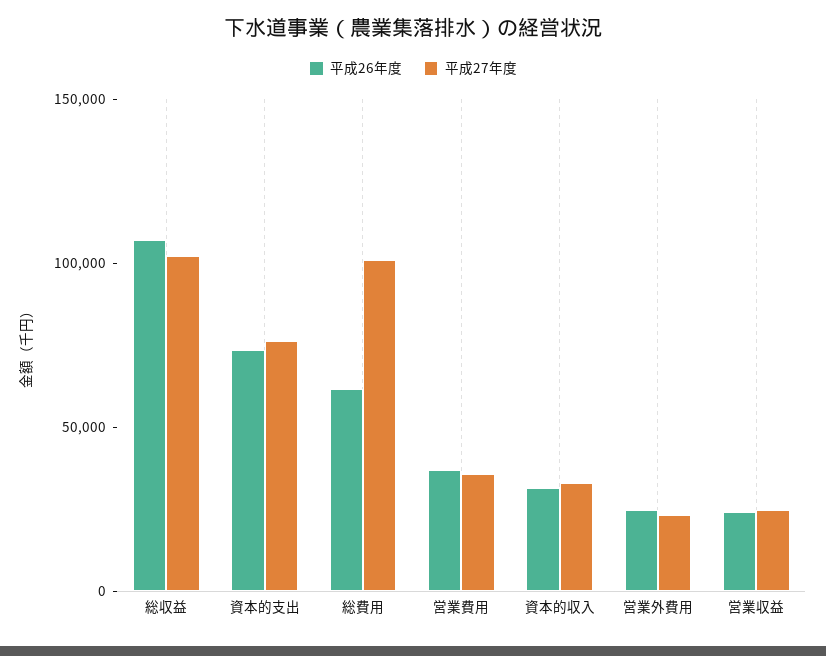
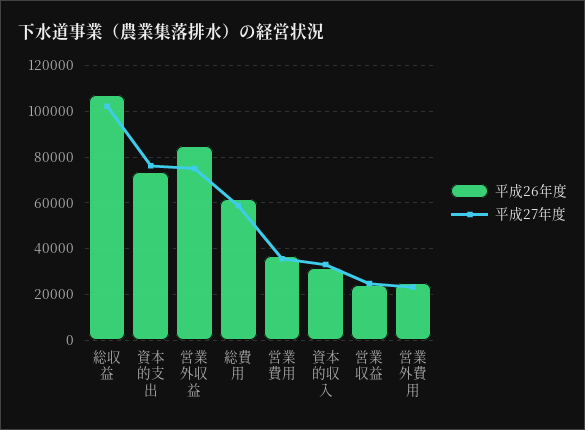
平成27年度, 総費用: 100000 -> 60000
平成26年度, 営業外収益: none -> 85000
平成27年度, 営業外収益: none -> 75000

